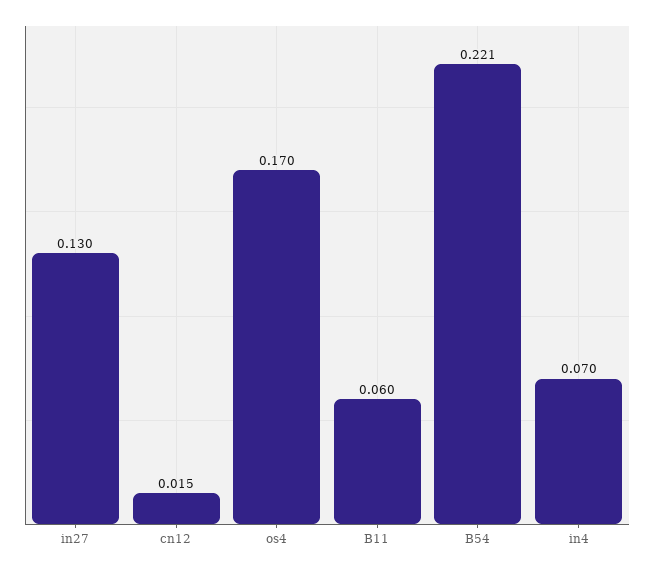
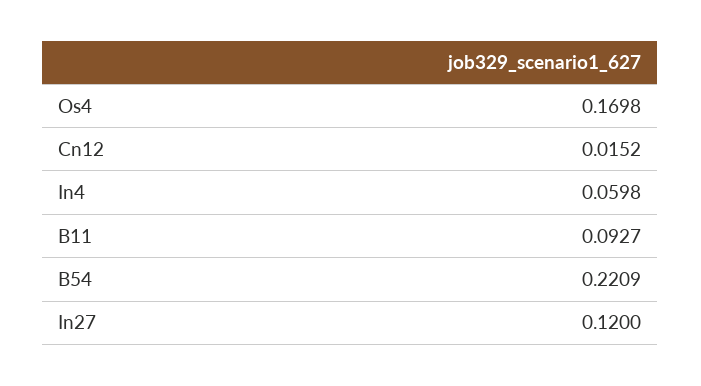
in27: 0.13 -> 0.12
B11: 0.06 -> 0.0927
in4: 0.07 -> 0.0598

